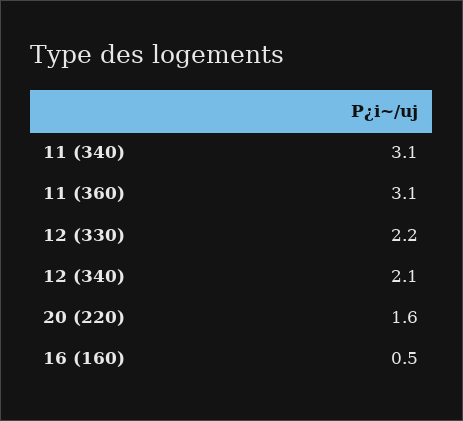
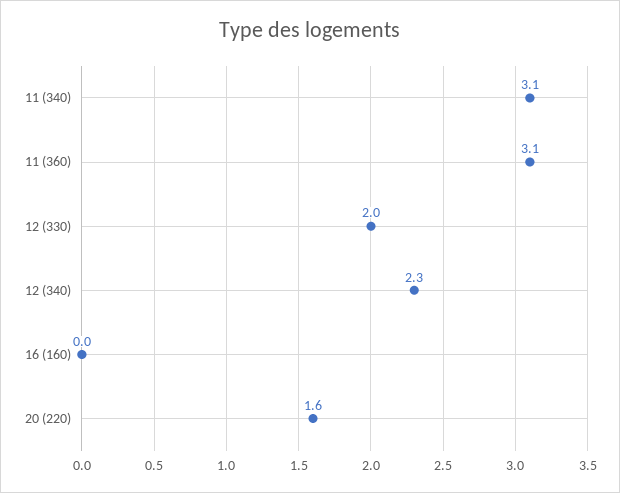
12 (330): 2.2 -> 2
12 (340): 2.1 -> 2.3
16 (160): 0.5 -> 0

